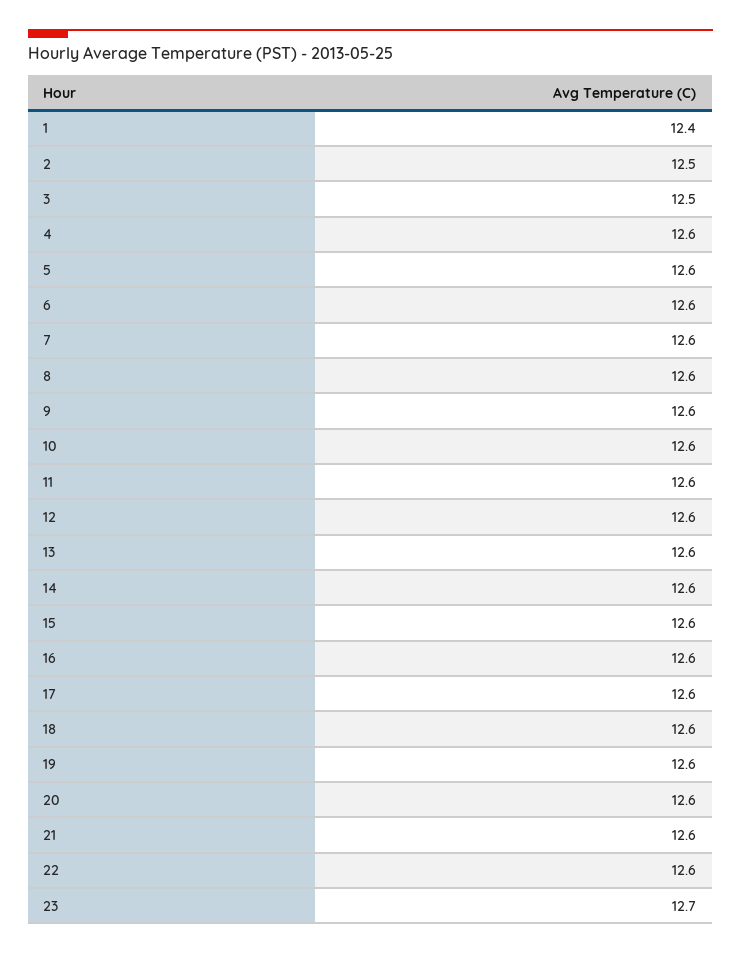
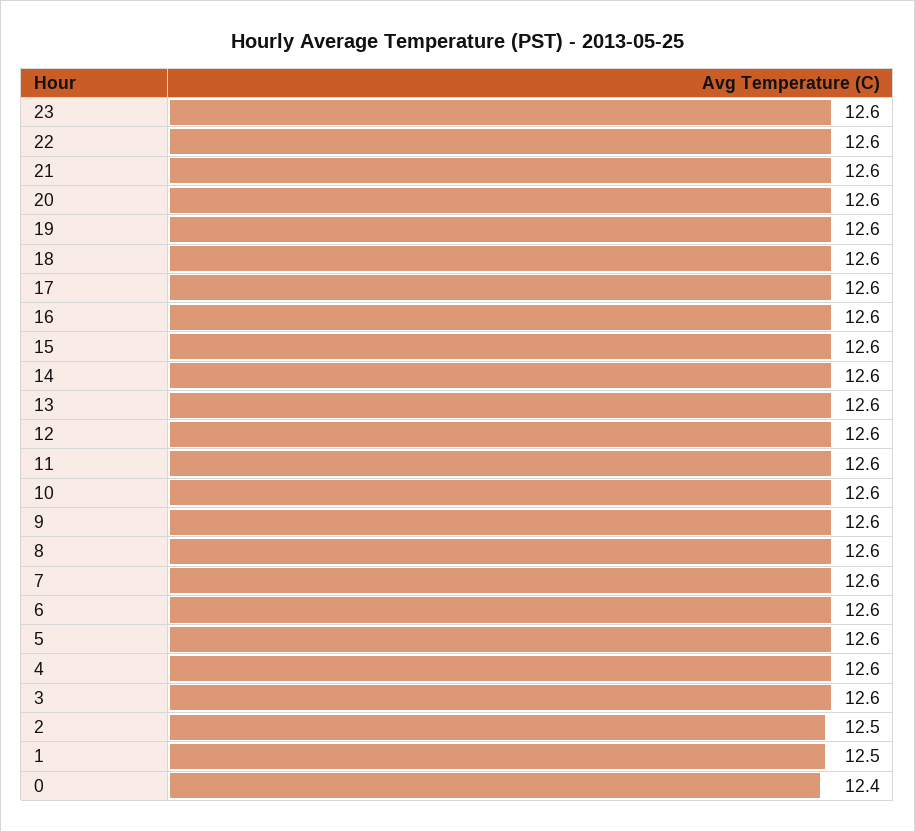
1: 12.4 -> 12.5
3: 12.5 -> 12.6
23: 12.7 -> 12.6
0: none -> 12.4

